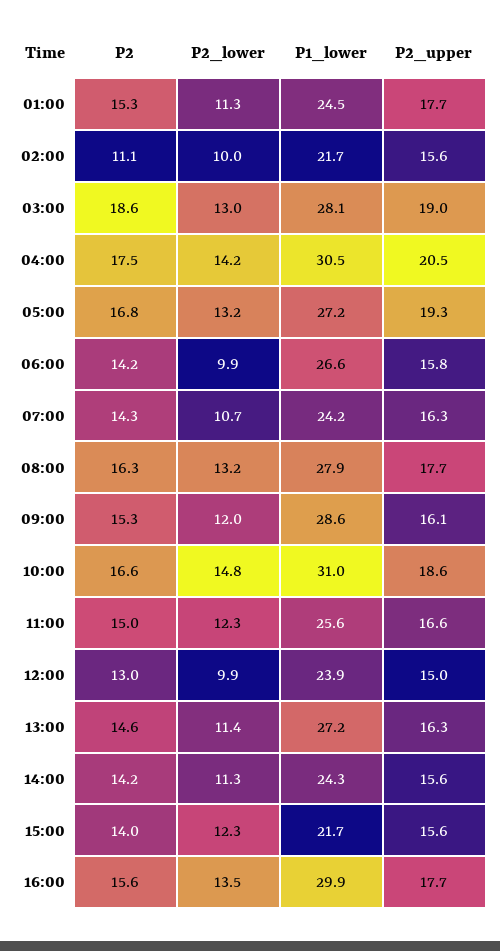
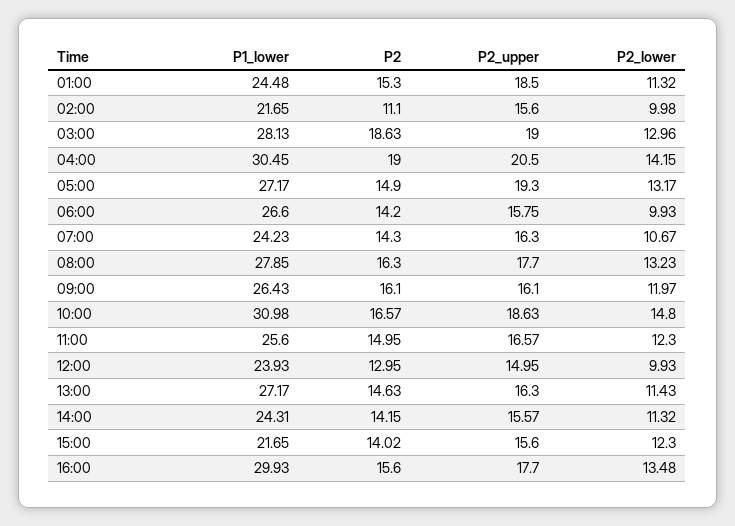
P2_upper, 01:00: 17.7 -> 18.5
P2, 04:00: 17.5 -> 19
P2, 05:00: 16.8 -> 14.9
P2, 09:00: 15.3 -> 16.1
P1_lower, 09:00: 28.6 -> 26.43

